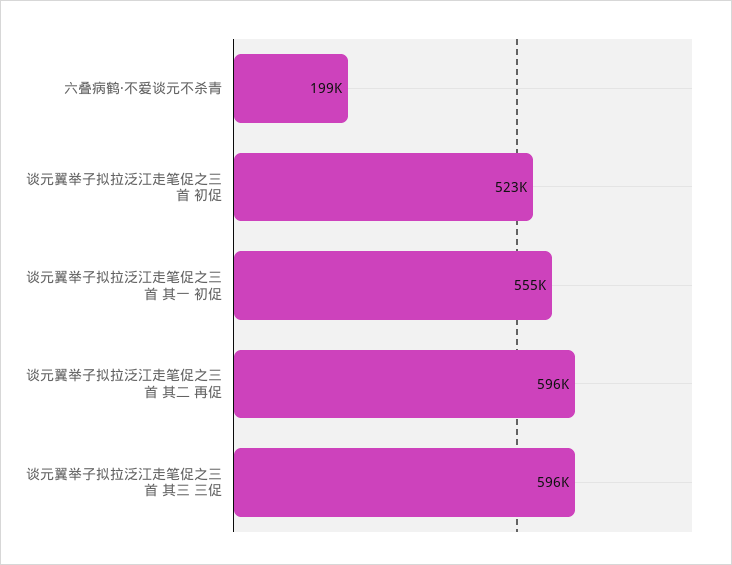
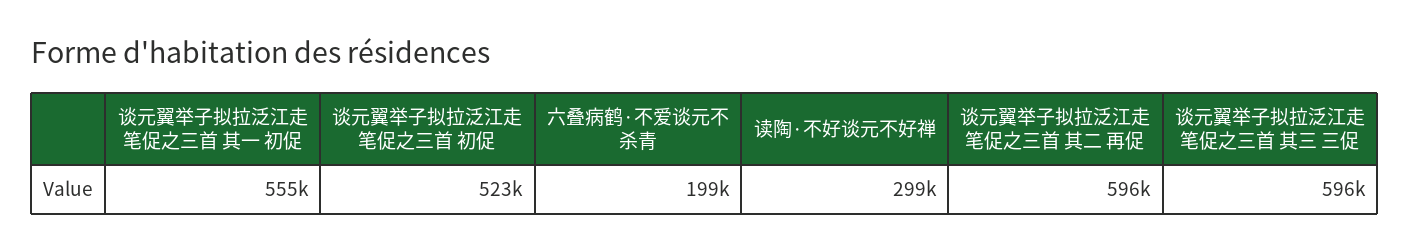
读陶·不好谈元不好禅: none -> 299000

